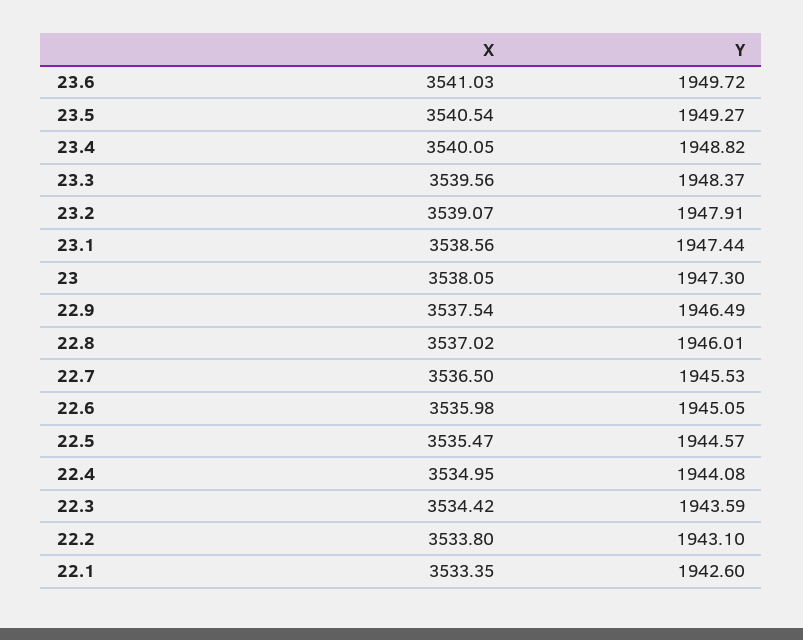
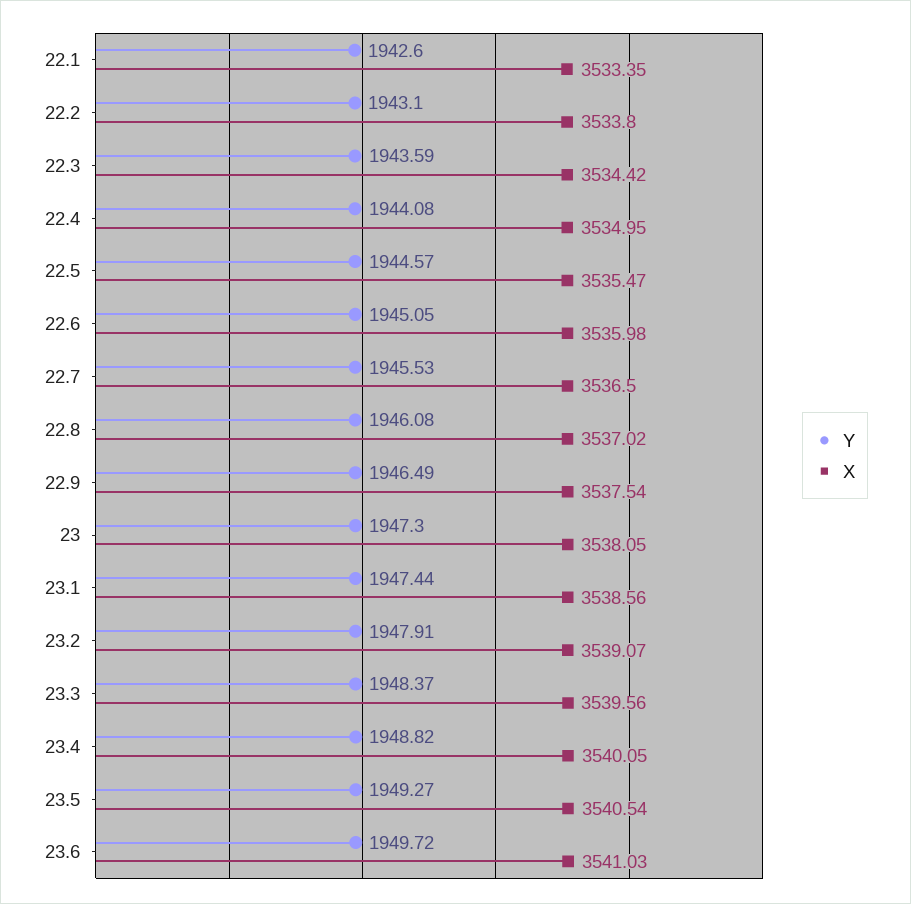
Y, 22.8: 1946.01 -> 1946.08

